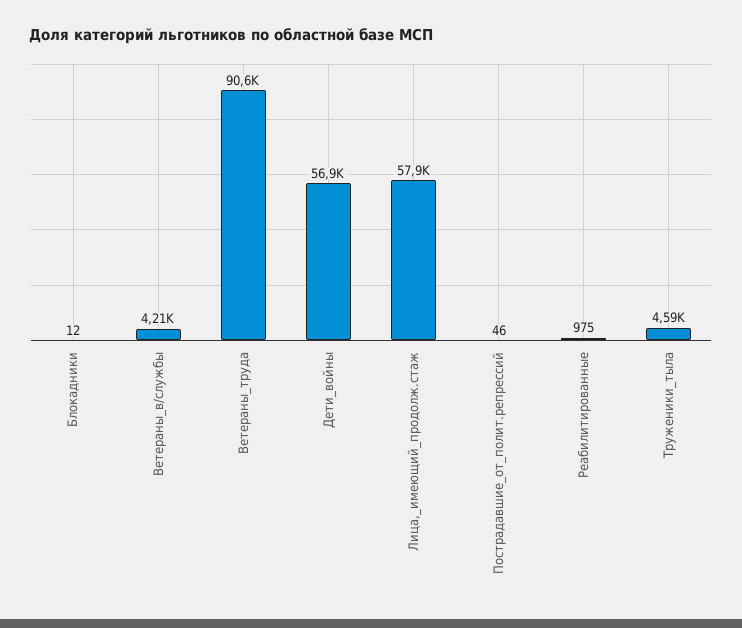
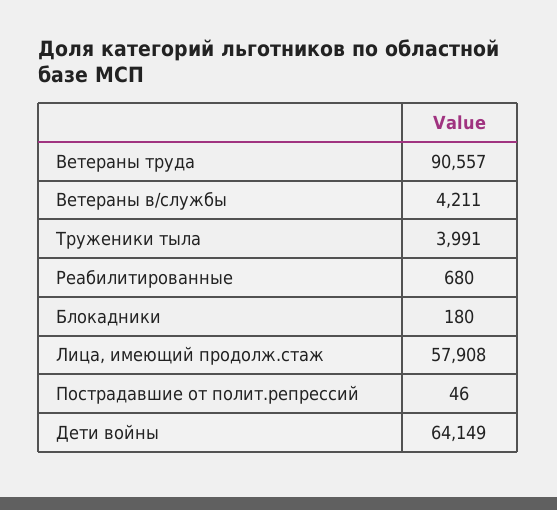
Блокадники: 12 -> 180
Дети_войны: 56900 -> 64149
Реабилитированные: 975 -> 680
Труженики_тыла: 4590 -> 3991

